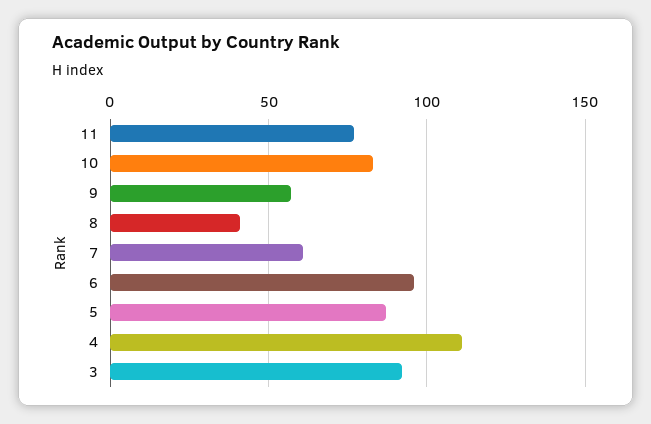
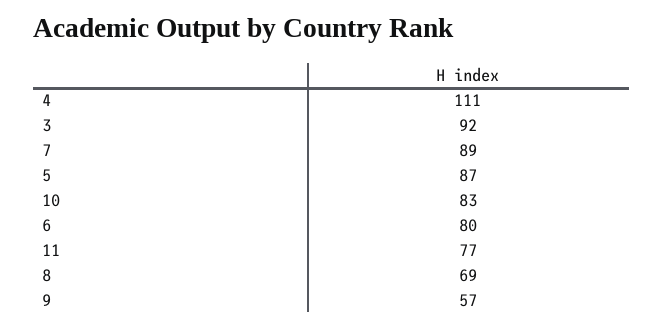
8: 40 -> 69
7: 60 -> 89
6: 95 -> 80

